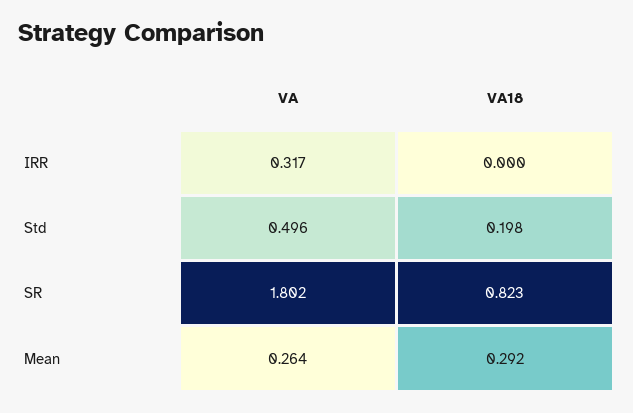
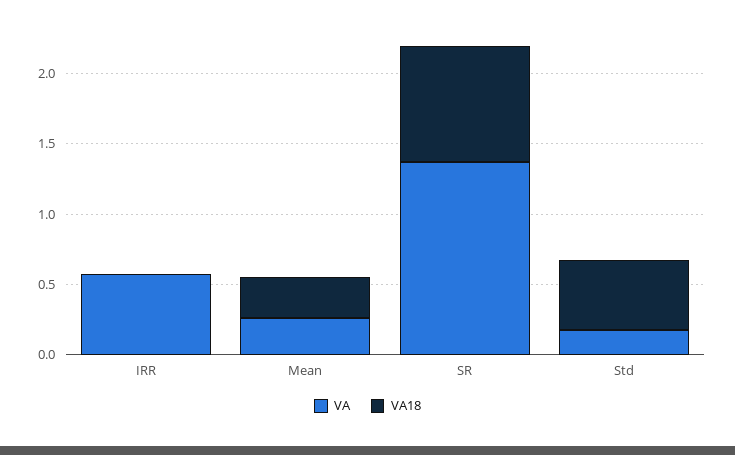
VA, IRR: 0.317 -> 0.6
VA, Std: 0.496 -> 0.2
VA18, Std: 0.198 -> 0.5
VA, SR: 1.802 -> 1.4

